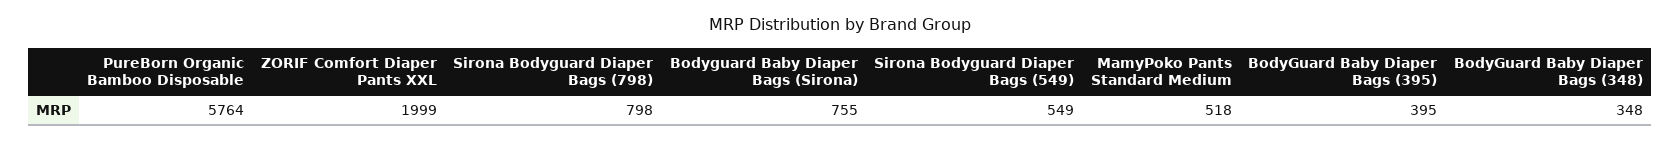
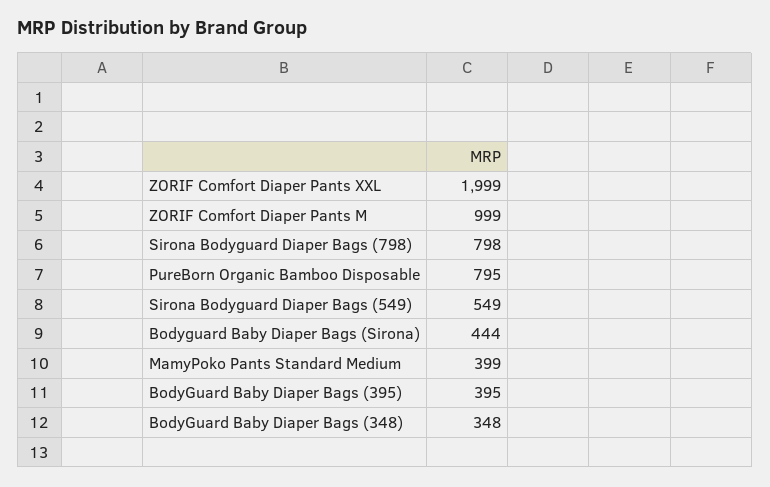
PureBorn Organic Bamboo Disposable: 5764 -> 795
Bodyguard Baby Diaper Bags (Sirona): 755 -> 444
MamyPoko Pants Standard Medium: 518 -> 399
ZORIF Comfort Diaper Pants M: none -> 999

